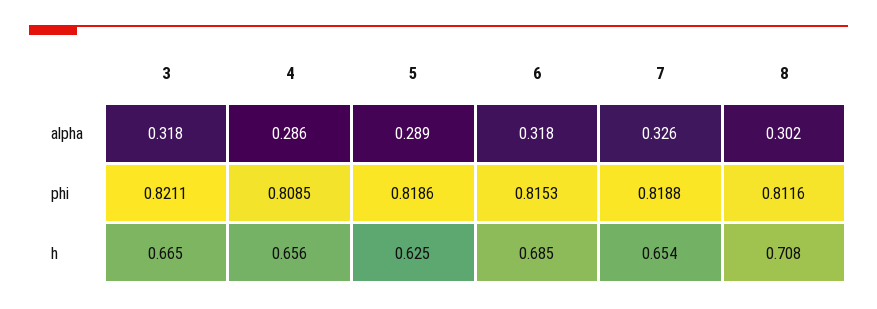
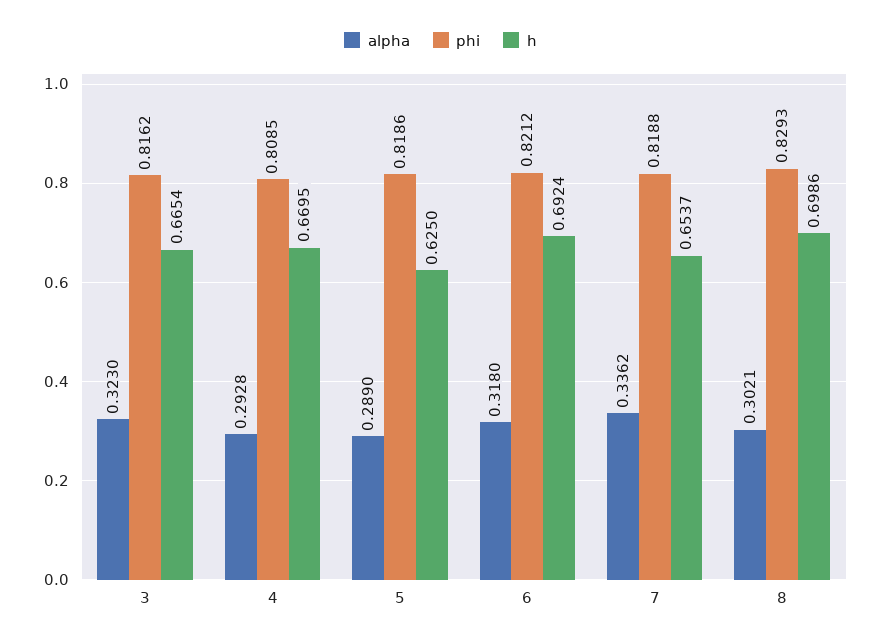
alpha, 3: 0.318 -> 0.323
alpha, 4: 0.286 -> 0.2928
alpha, 7: 0.326 -> 0.3362
phi, 3: 0.8211 -> 0.8162
phi, 6: 0.8153 -> 0.8212
phi, 8: 0.8116 -> 0.8293
h, 4: 0.656 -> 0.6695
h, 6: 0.685 -> 0.6924
h, 8: 0.708 -> 0.6986

